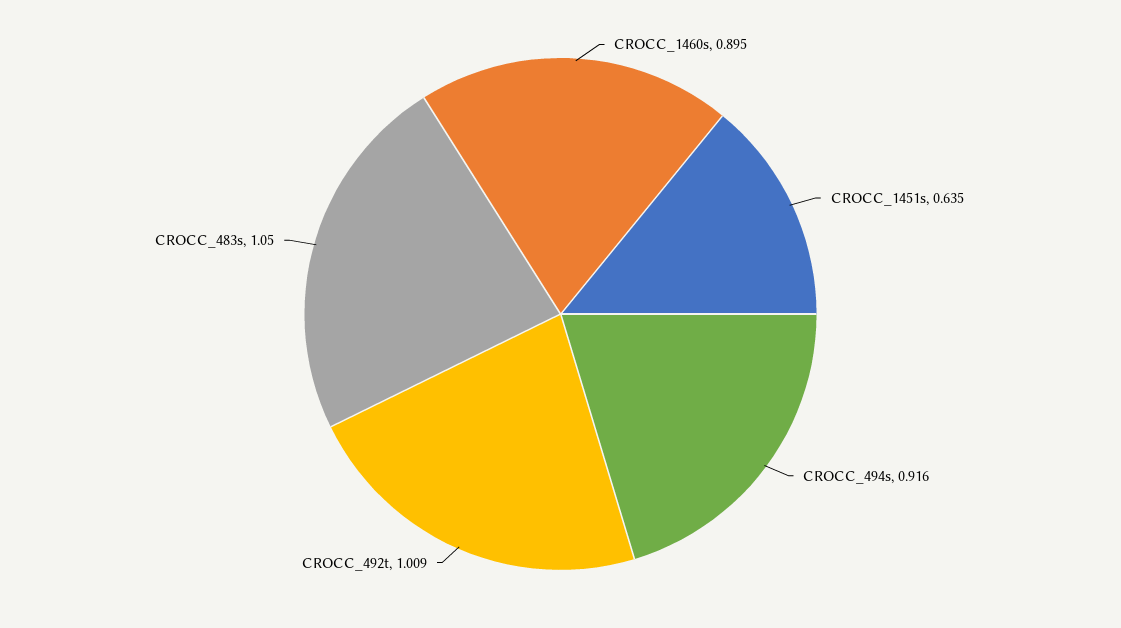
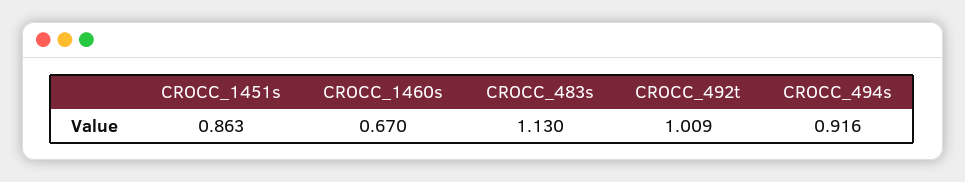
CROCC_1460s: 0.895 -> 0.67
CROCC_1451s: 0.635 -> 0.863
CROCC_483s: 1.05 -> 1.13

